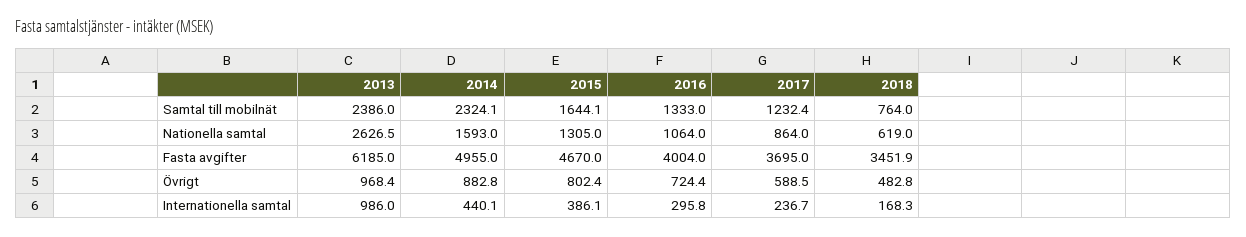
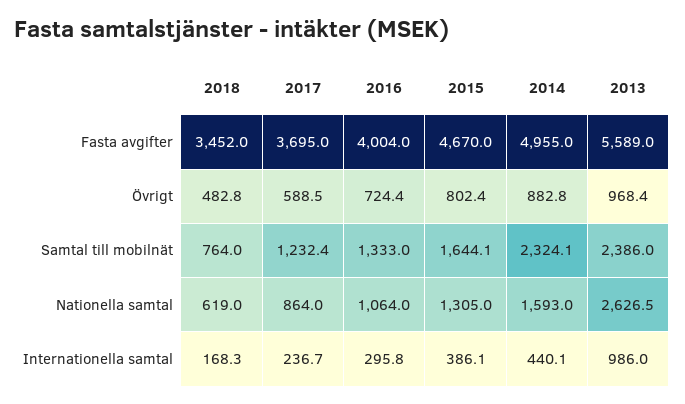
2013, Fasta avgifter: 6185 -> 5589
2018, Fasta avgifter: 3451.9 -> 3452

